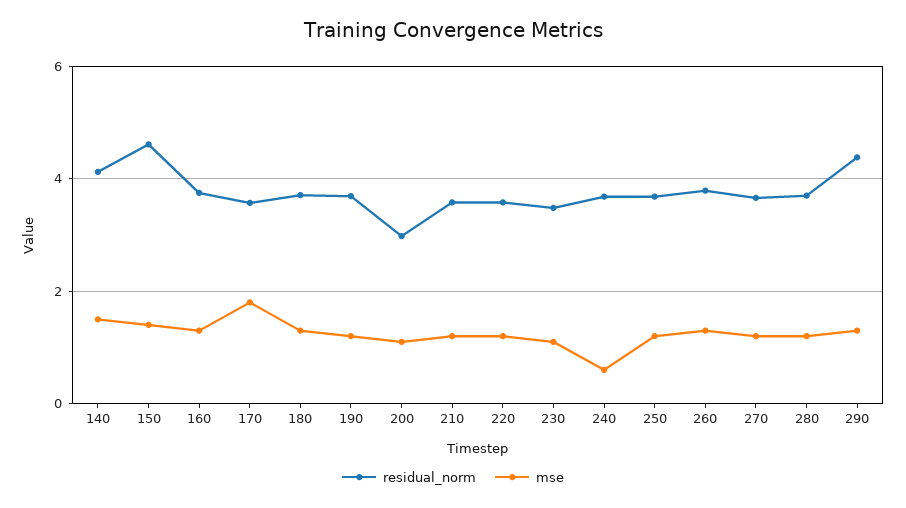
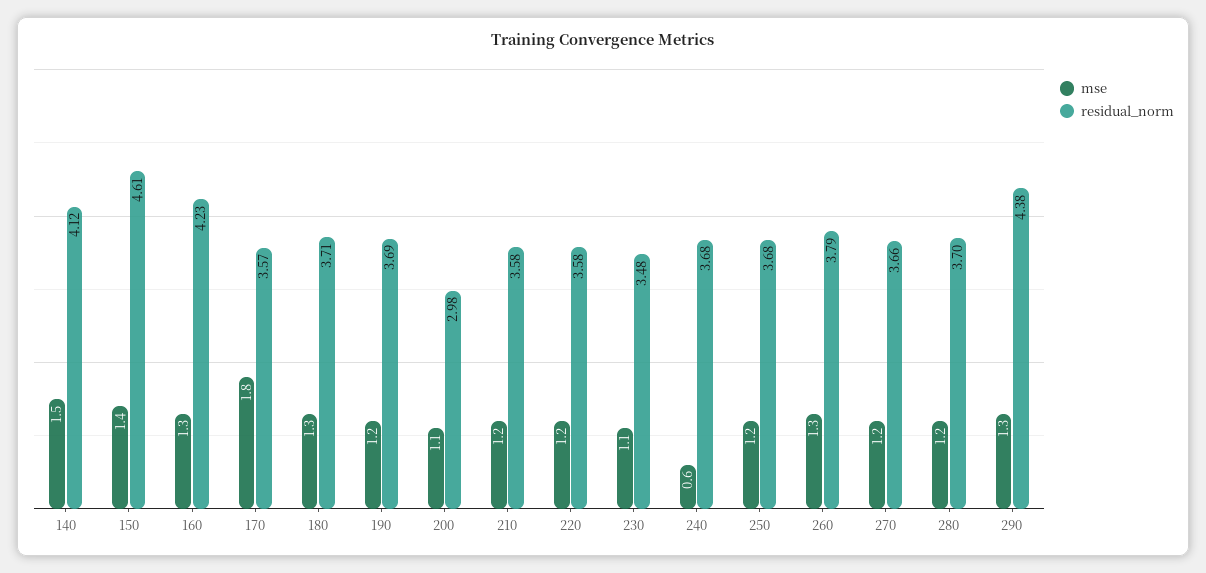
residual_norm, 160: 3.8 -> 4.23

